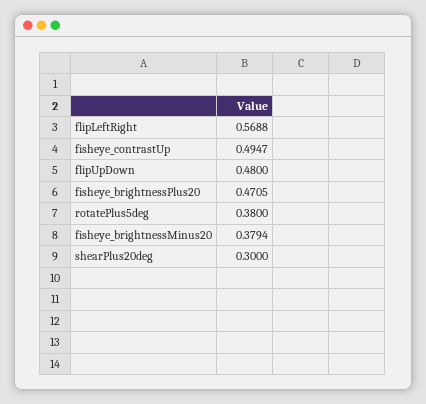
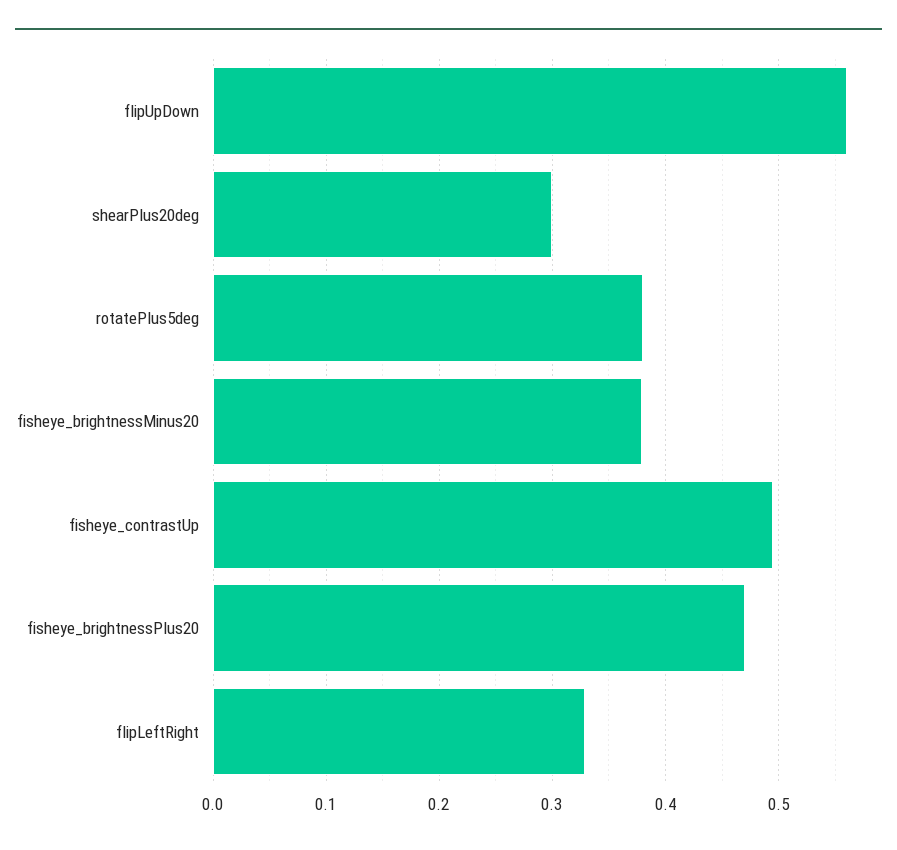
flipLeftRight: 0.5688 -> 0.33
flipUpDown: 0.48 -> 0.56

